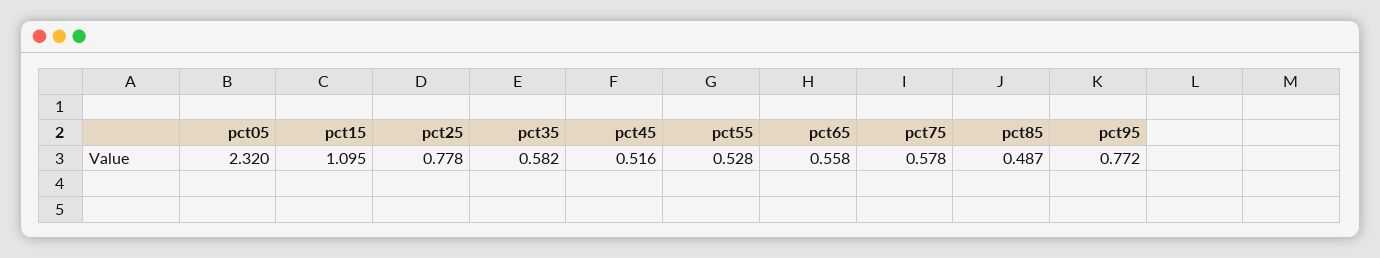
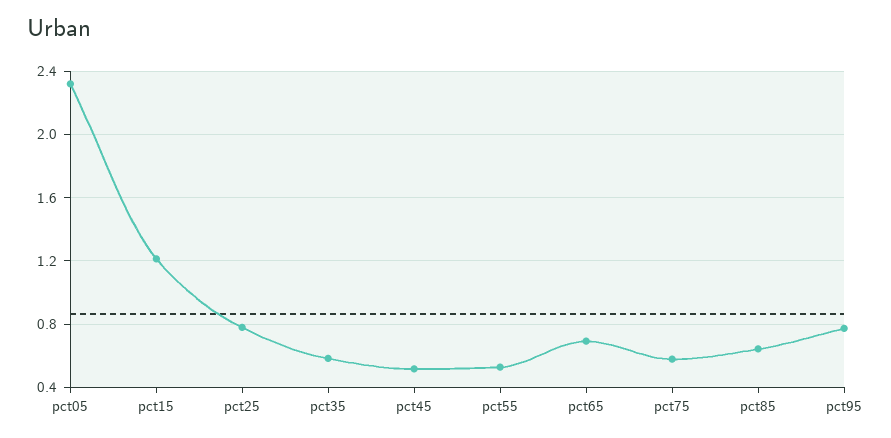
pct15: 1.095 -> 1.2
pct65: 0.558 -> 0.7
pct85: 0.487 -> 0.65

